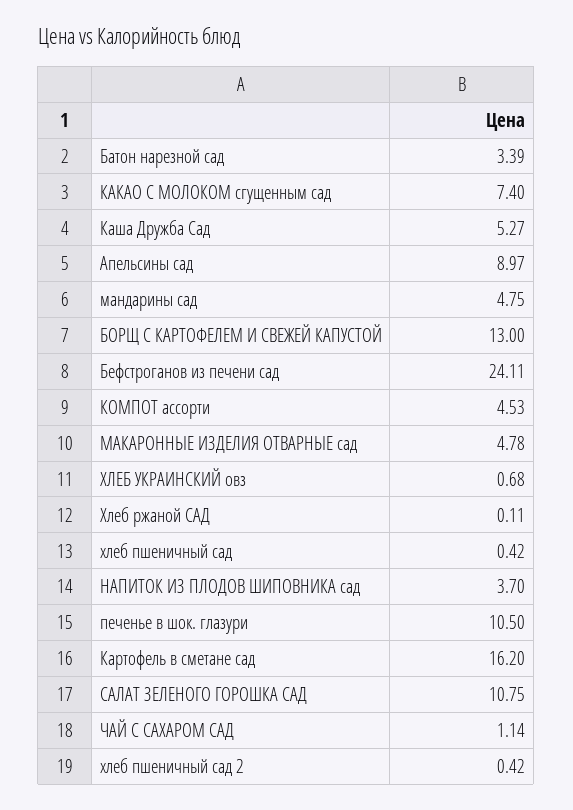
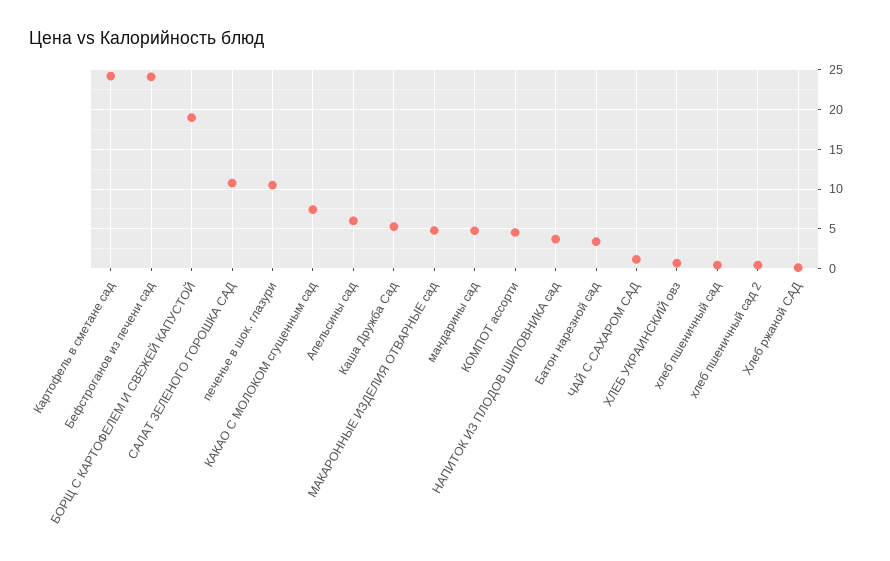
Апельсины сад: 8.97 -> 6
БОРЩ С КАРТОФЕЛЕМ И СВЕЖЕЙ КАПУСТОЙ: 13 -> 19
Картофель в сметане сад: 16.2 -> 24

